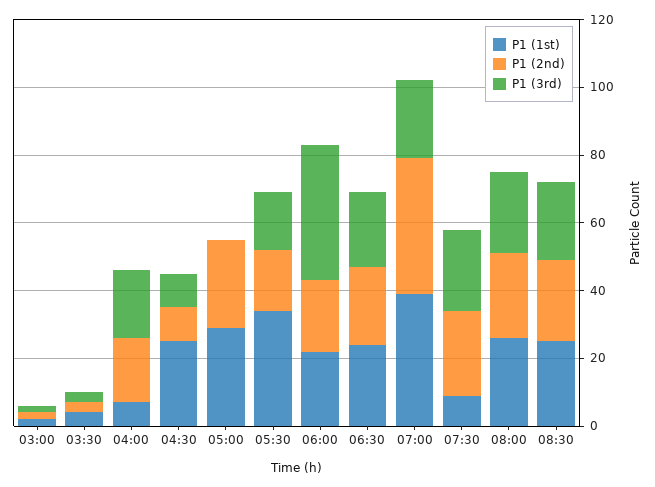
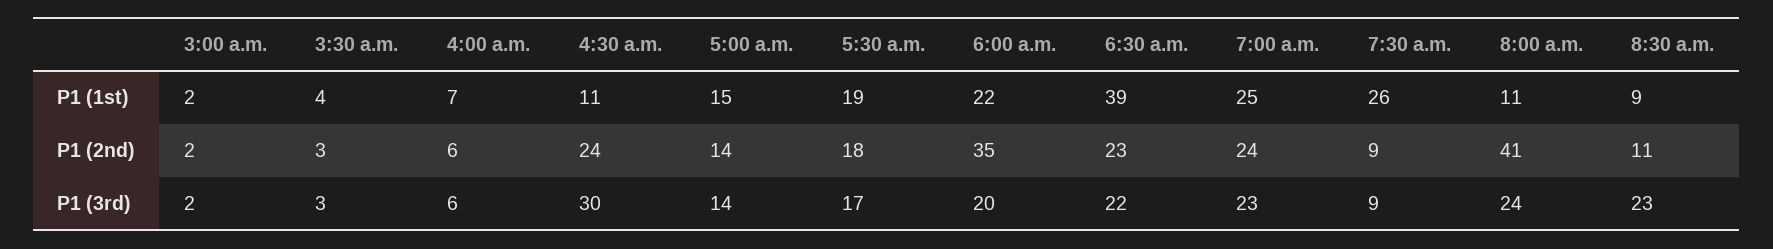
P1 (2nd), 04:00: 20 -> 6
P1 (3rd), 04:00: 20 -> 6
P1 (1st), 04:30: 25 -> 11
P1 (2nd), 04:30: 10 -> 24
P1 (3rd), 04:30: 10 -> 30
P1 (1st), 05:00: 30 -> 15
P1 (2nd), 05:00: 25 -> 14
P1 (3rd), 05:00: 0 -> 14
P1 (1st), 05:30: 35 -> 19
P1 (2nd), 06:00: 20 -> 35
P1 (3rd), 06:00: 40 -> 20
P1 (1st), 06:30: 25 -> 39
P1 (1st), 07:00: 40 -> 25
P1 (2nd), 07:00: 40 -> 24
P1 (1st), 07:30: 10 -> 26
P1 (2nd), 07:30: 25 -> 9
P1 (3rd), 07:30: 25 -> 9
P1 (1st), 08:00: 25 -> 11
P1 (2nd), 08:00: 25 -> 41
P1 (1st), 08:30: 25 -> 9
P1 (2nd), 08:30: 25 -> 11

